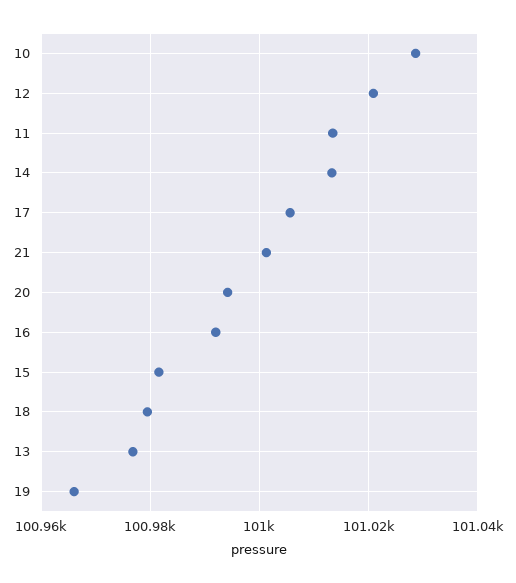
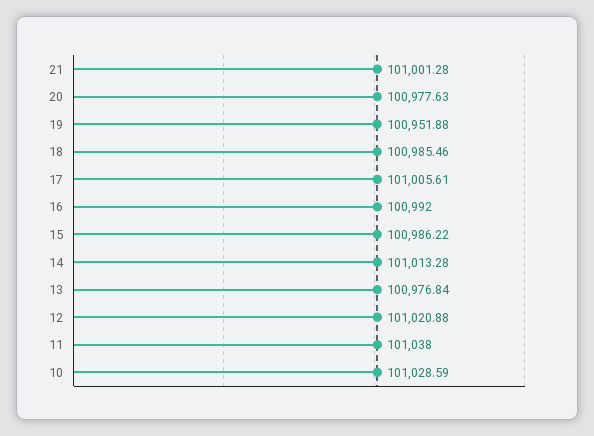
11: 101014 -> 101038
20: 100994 -> 100977.63
15: 100982 -> 100986.22
18: 100980 -> 100985.46
19: 100966 -> 100951.88

